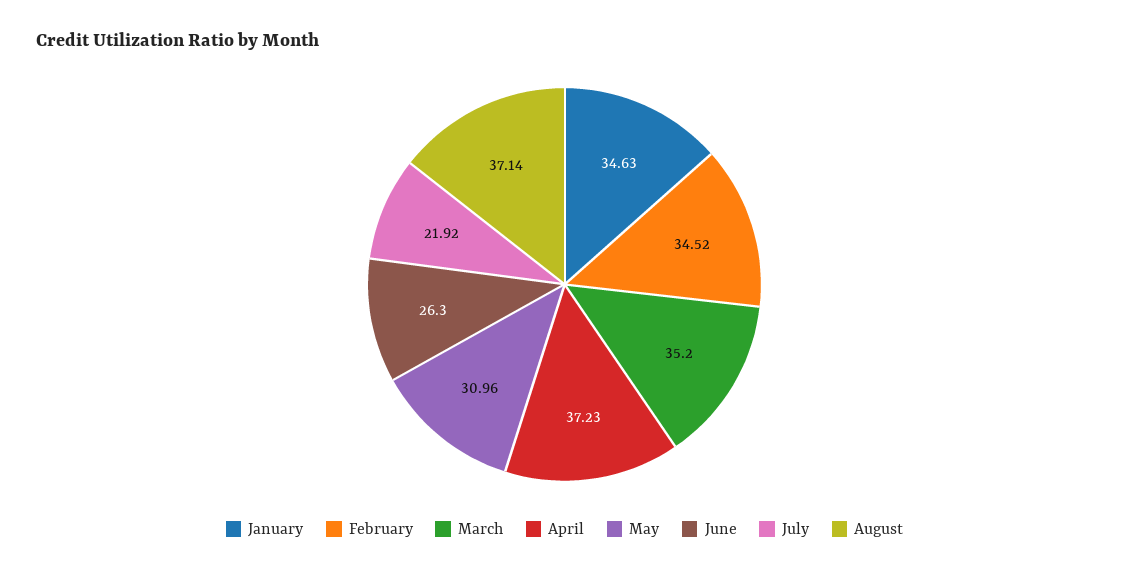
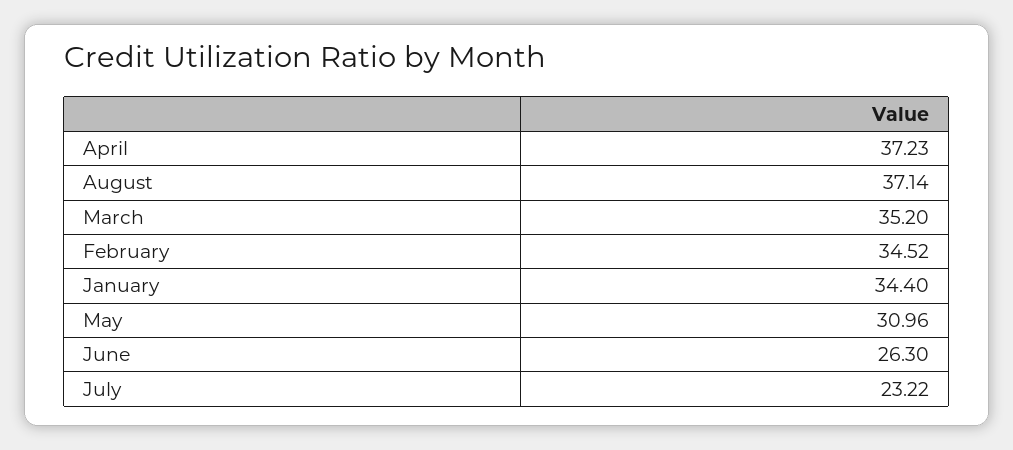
January: 34.63 -> 34.4
July: 21.92 -> 23.22

